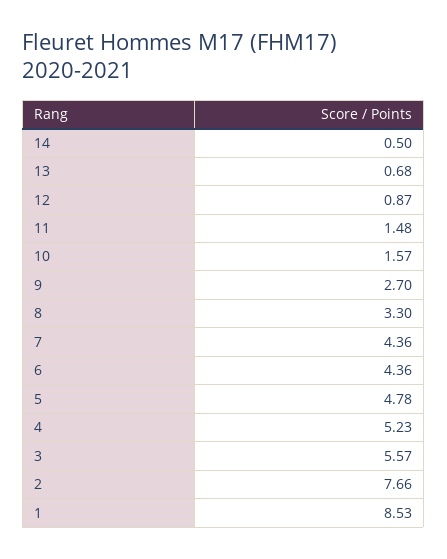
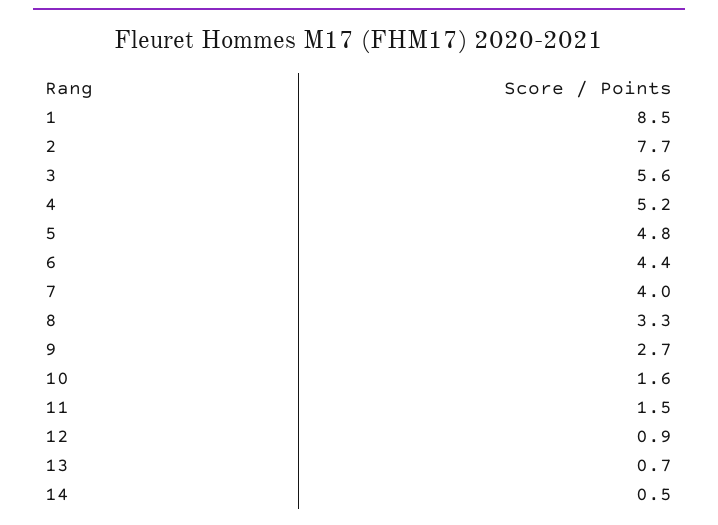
7: 4.36 -> 4

